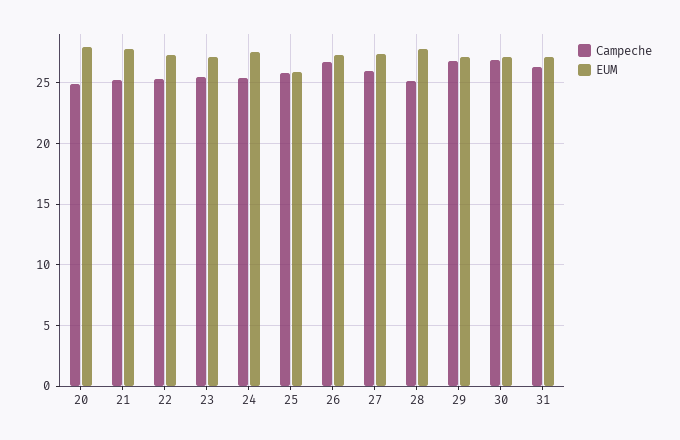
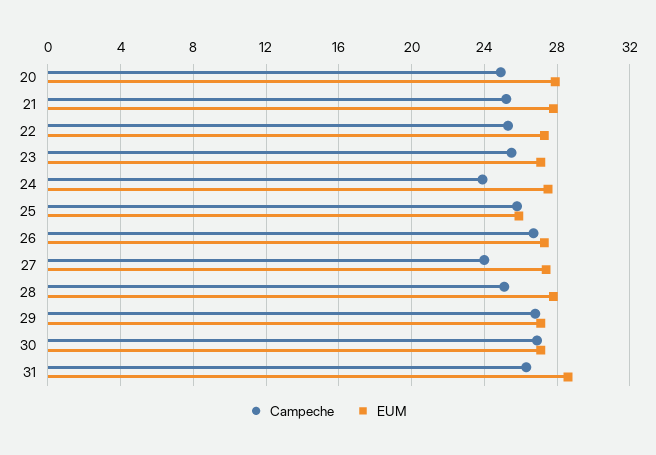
Campeche, 24: 25.5 -> 24
Campeche, 27: 26 -> 24
EUM, 31: 27 -> 28.5

